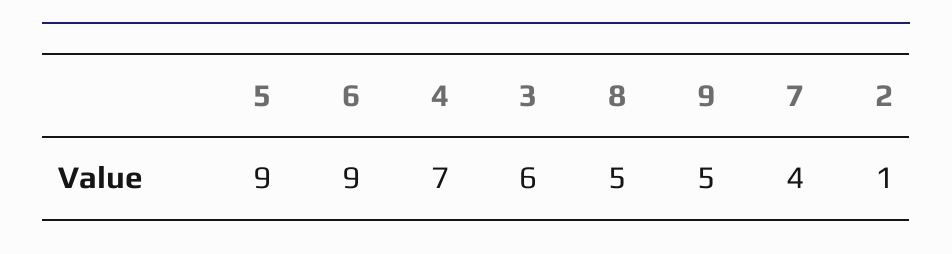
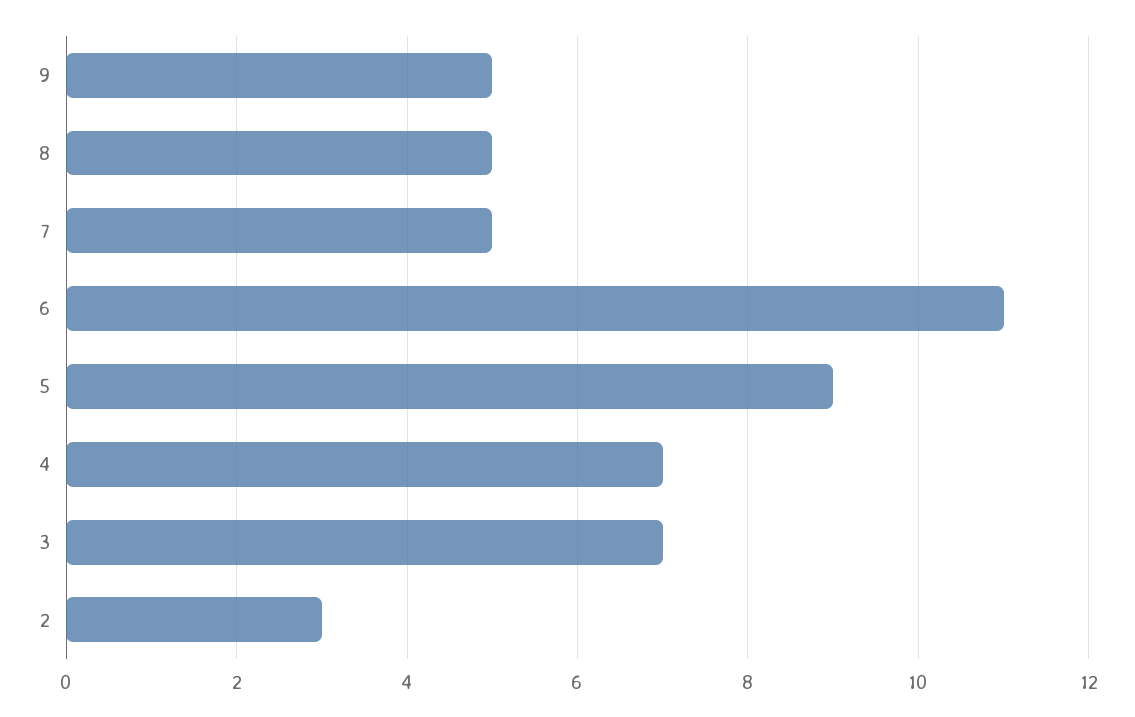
6: 9 -> 11
3: 6 -> 7
7: 4 -> 5
2: 1 -> 3

